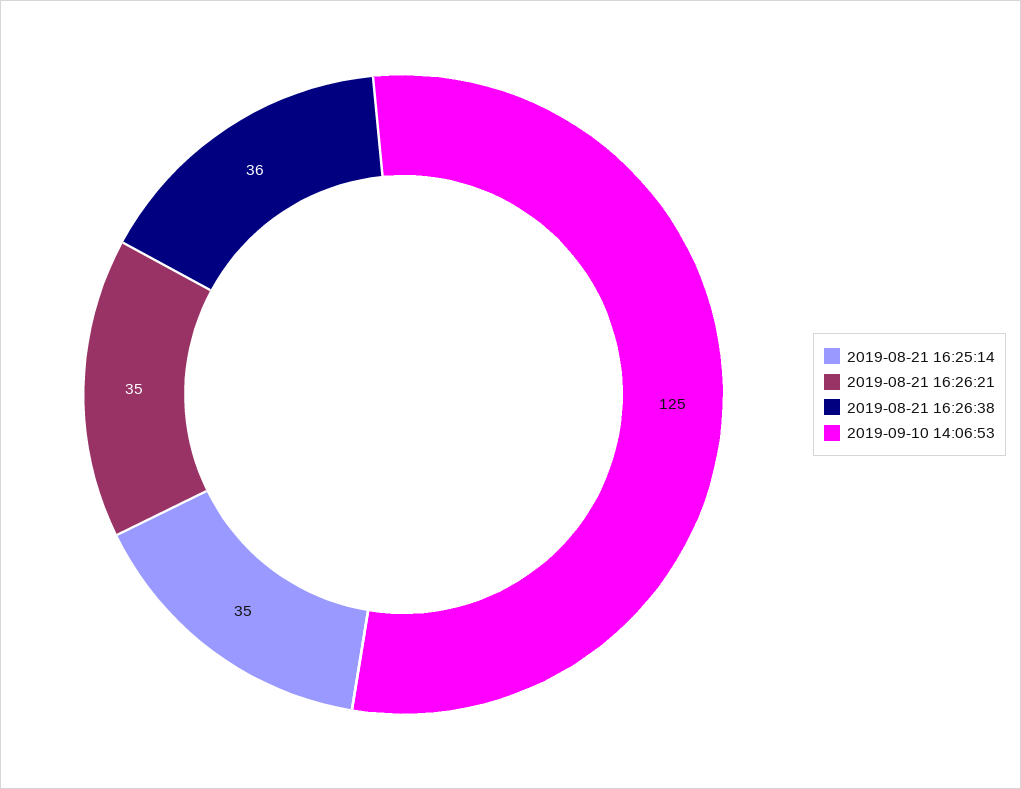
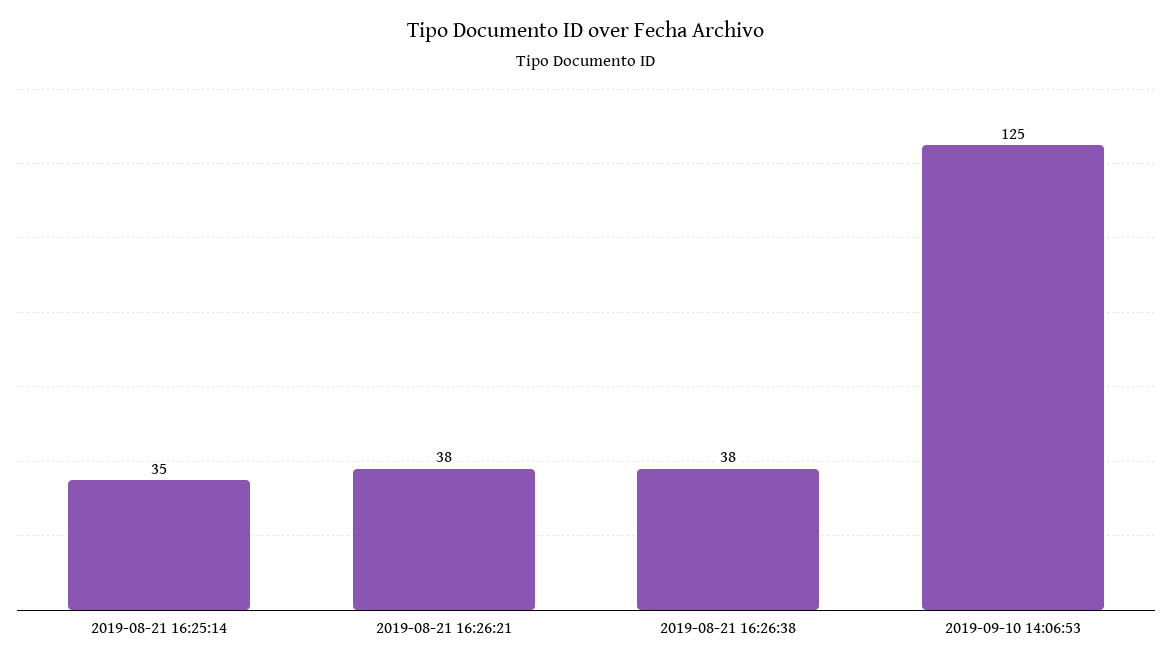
2019-08-21 16:26:21: 35 -> 38
2019-08-21 16:26:38: 36 -> 38

